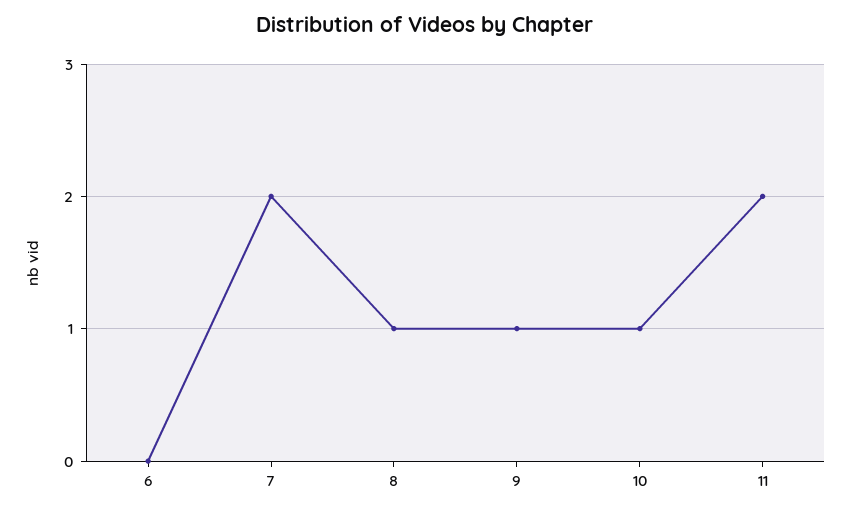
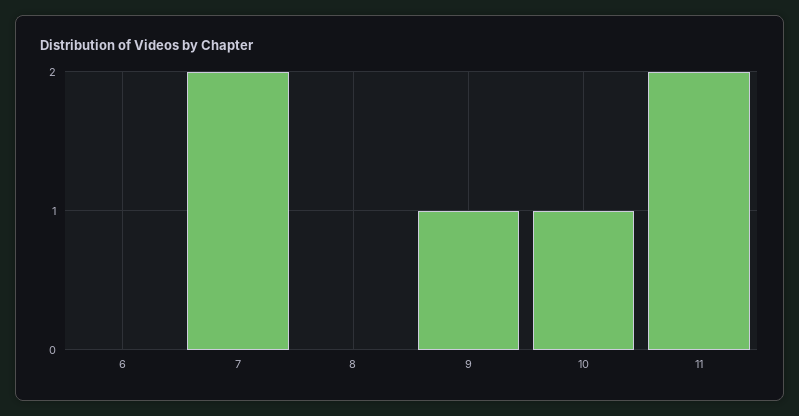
8: 1 -> 0

